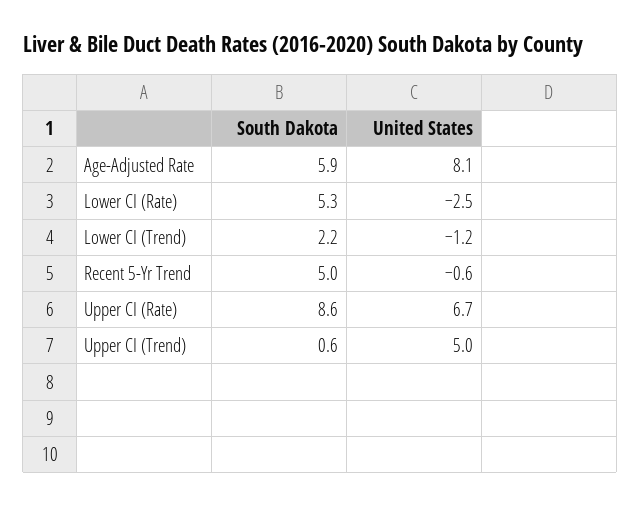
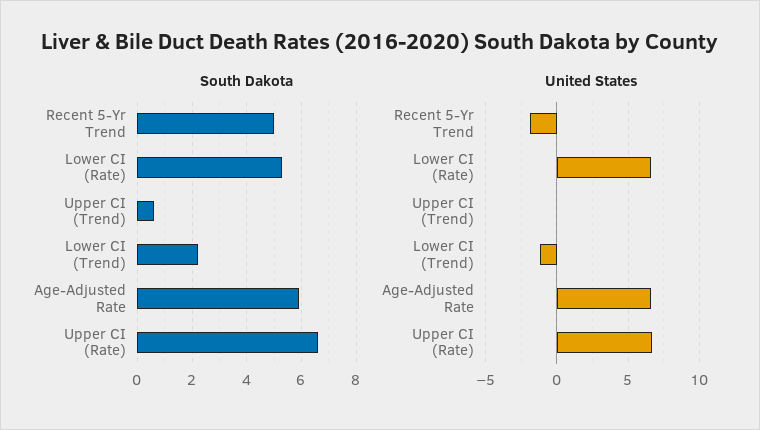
United States, Age-Adjusted Rate: 8.1 -> 6.5
United States, Lower CI (Rate): -2.5 -> 6.5
United States, Recent 5-Yr Trend: -0.6 -> -2
South Dakota, Upper CI (Rate): 8.6 -> 6.5
United States, Upper CI (Trend): 5 -> 0

